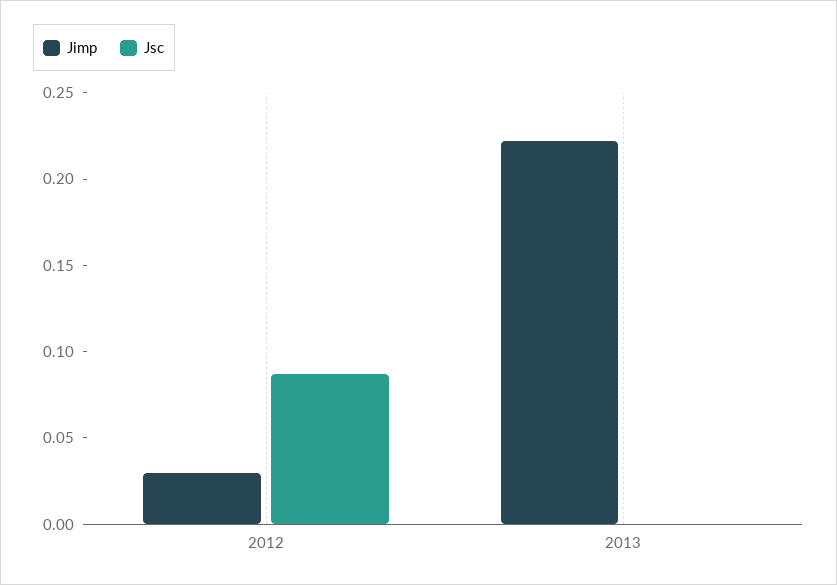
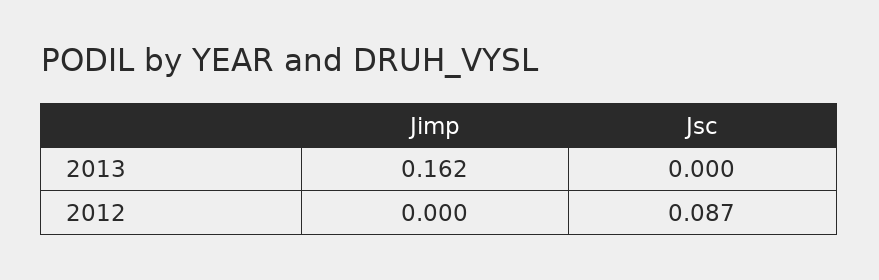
Jimp, 2012: 0.03 -> 0
Jimp, 2013: 0.22 -> 0.162

